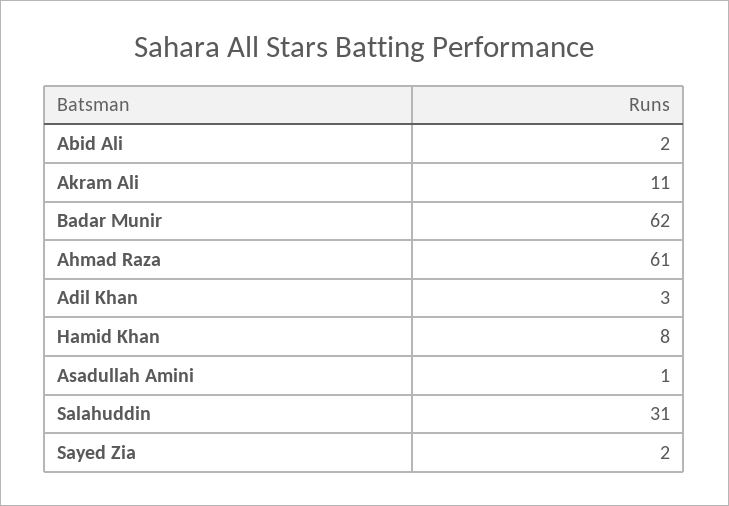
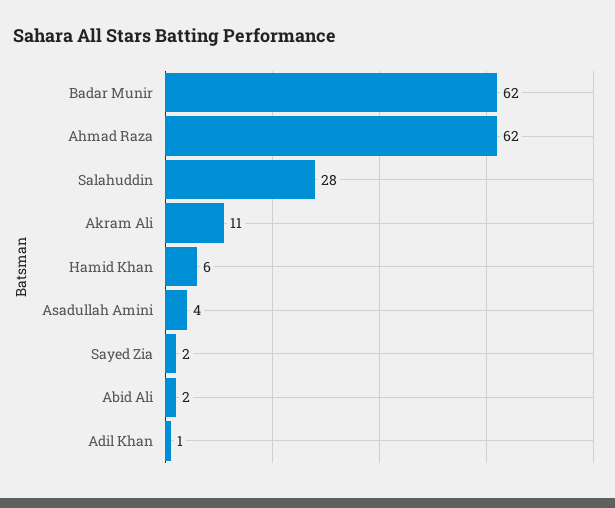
Ahmad Raza: 61 -> 62
Adil Khan: 3 -> 1
Hamid Khan: 8 -> 6
Asadullah Amini: 1 -> 4
Salahuddin: 31 -> 28

